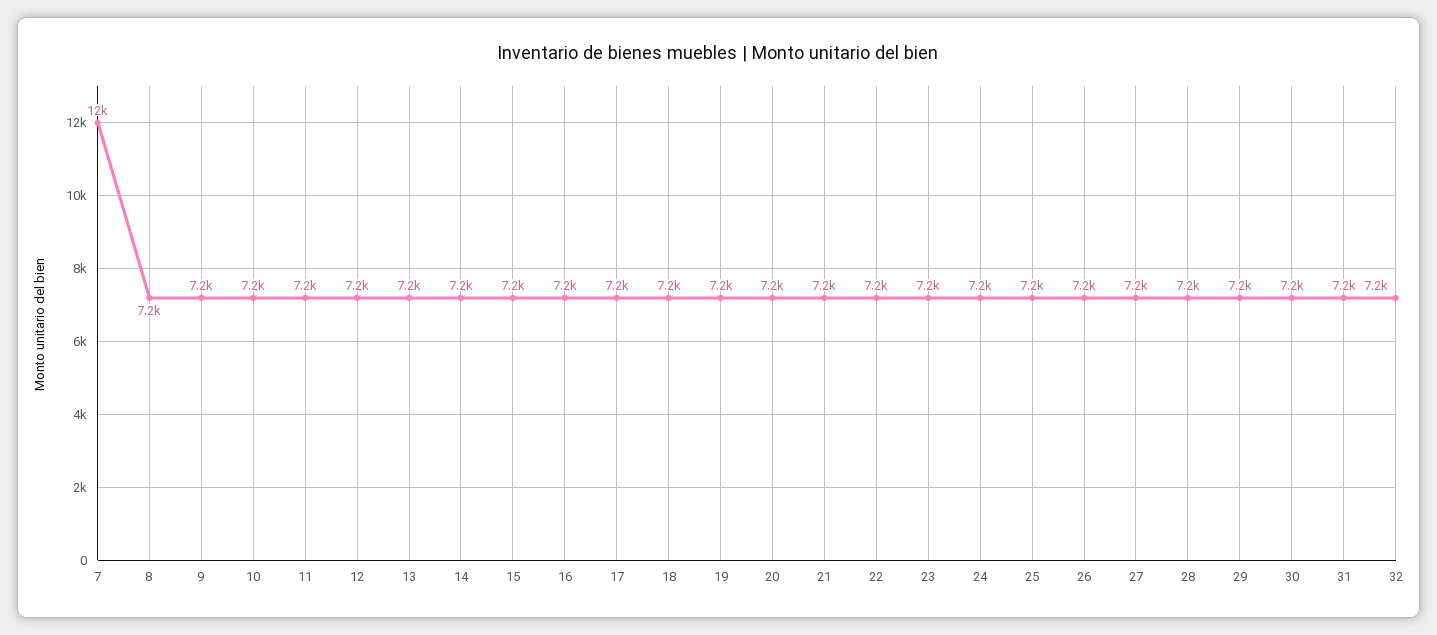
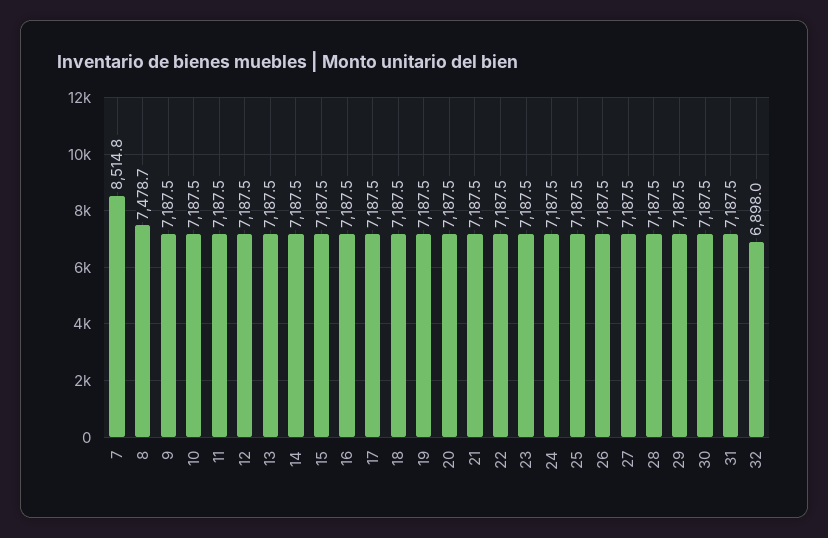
7: 12000 -> 8514.8
8: 7200 -> 7478.7
32: 7200 -> 6898

